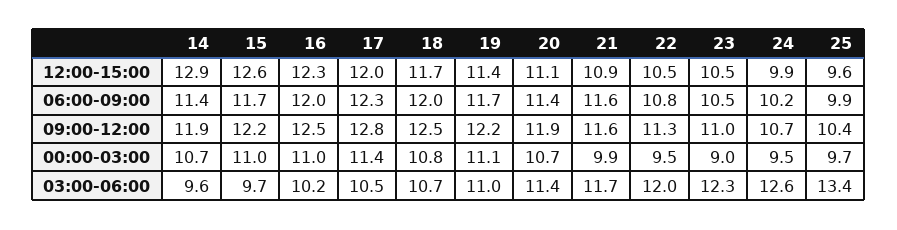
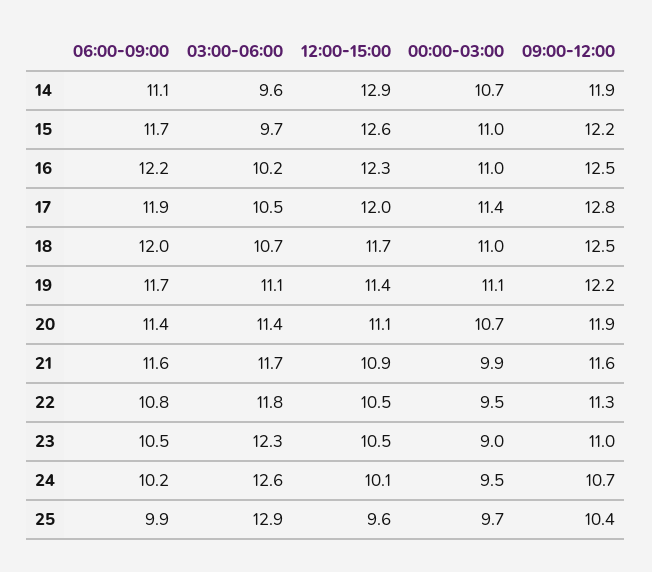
24, 12:00-15:00: 9.9 -> 10.1
14, 06:00-09:00: 11.4 -> 11.1
16, 06:00-09:00: 12 -> 12.2
17, 06:00-09:00: 12.3 -> 11.9
18, 00:00-03:00: 10.8 -> 11
19, 03:00-06:00: 11 -> 11.1
22, 03:00-06:00: 12 -> 11.8
25, 03:00-06:00: 13.4 -> 12.9

